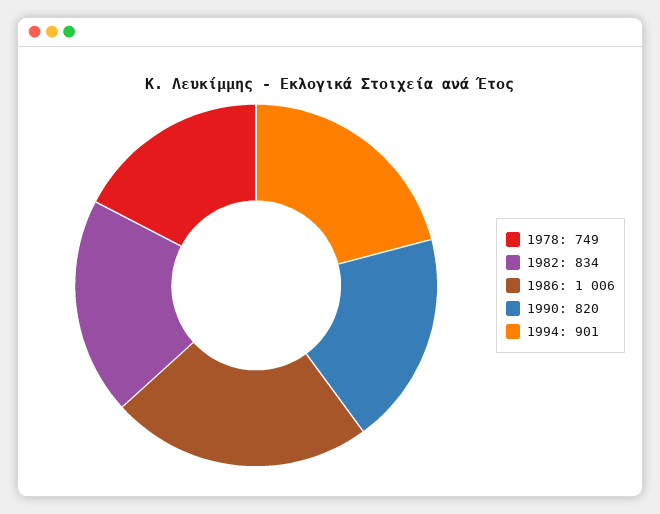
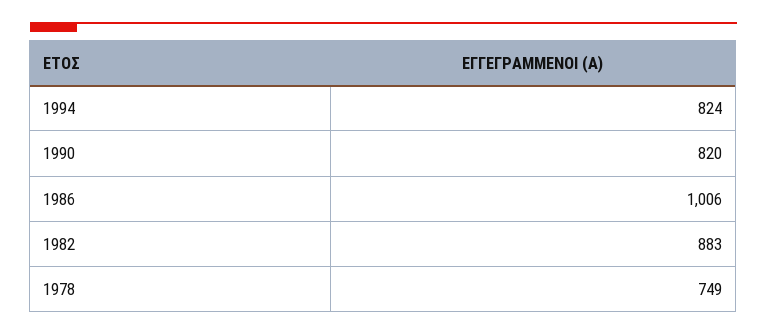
1982: 834 -> 883
1994: 901 -> 824

